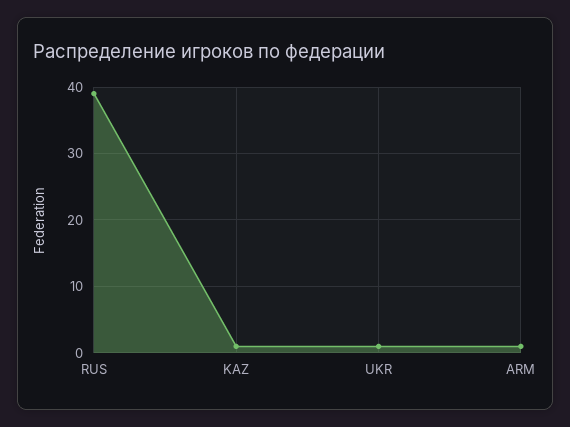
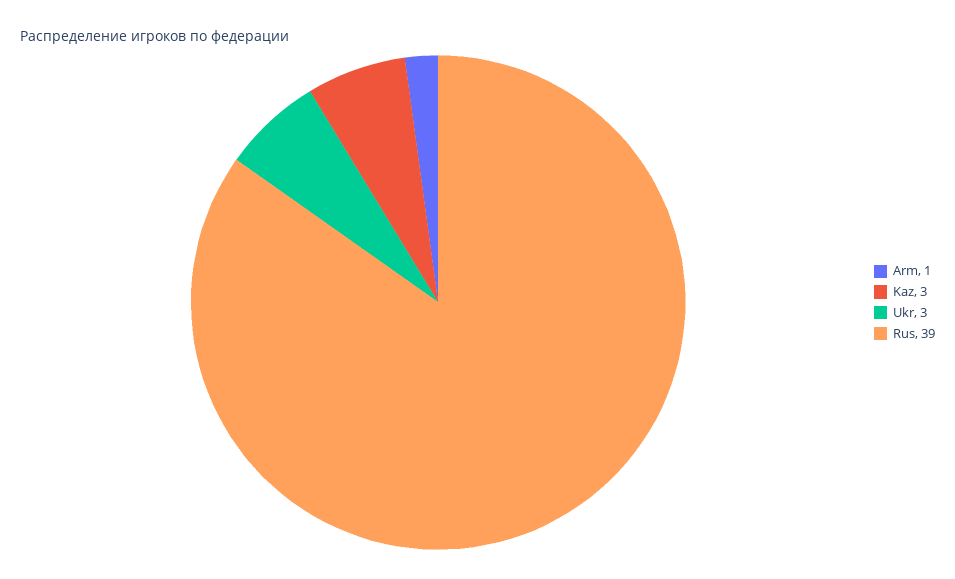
KAZ: 1 -> 3
UKR: 1 -> 3

